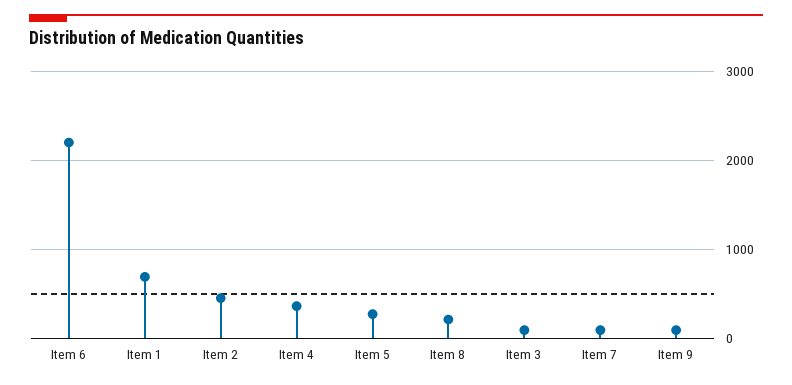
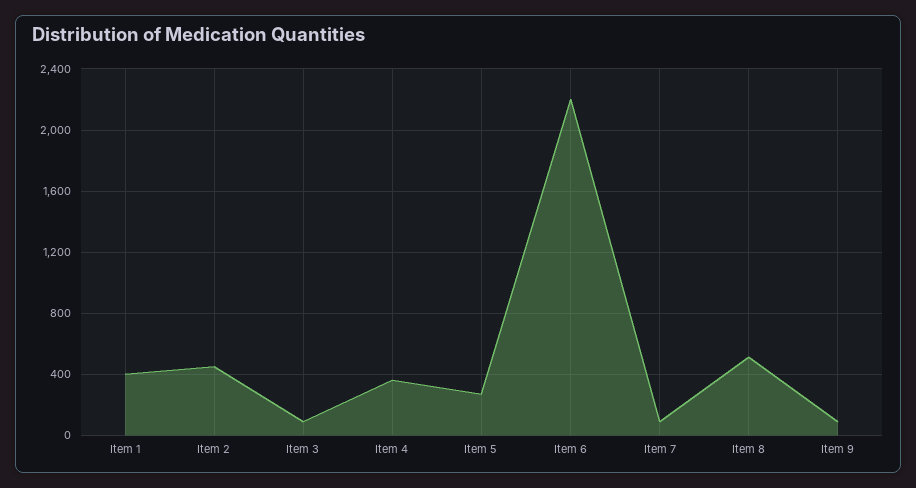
Item 1: 700 -> 400
Item 8: 200 -> 500

